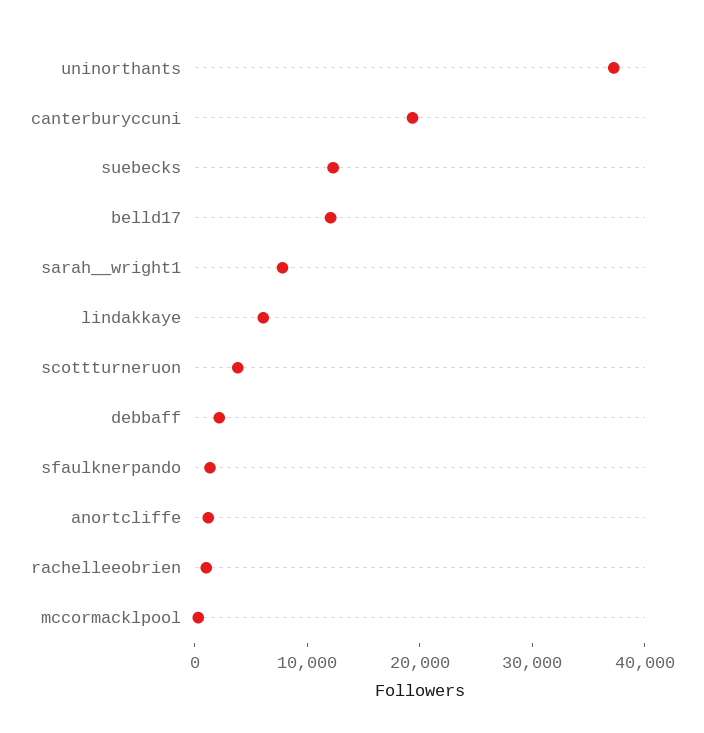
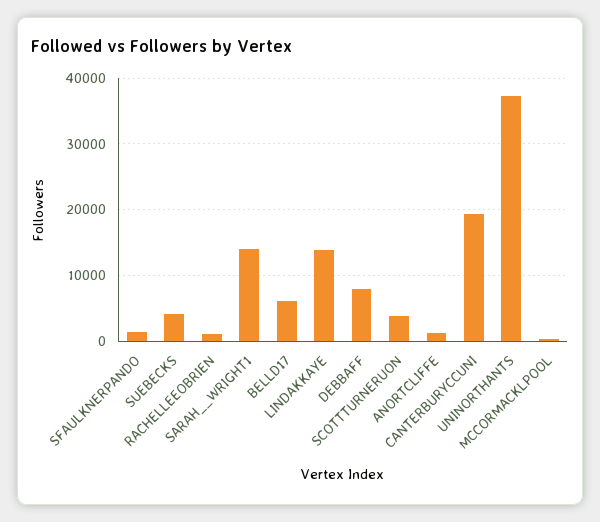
suebecks: 12000 -> 4000
belld17: 12000 -> 6000
sarah__wright1: 8000 -> 14000
lindakkaye: 6000 -> 14000
debbaff: 2000 -> 8000

